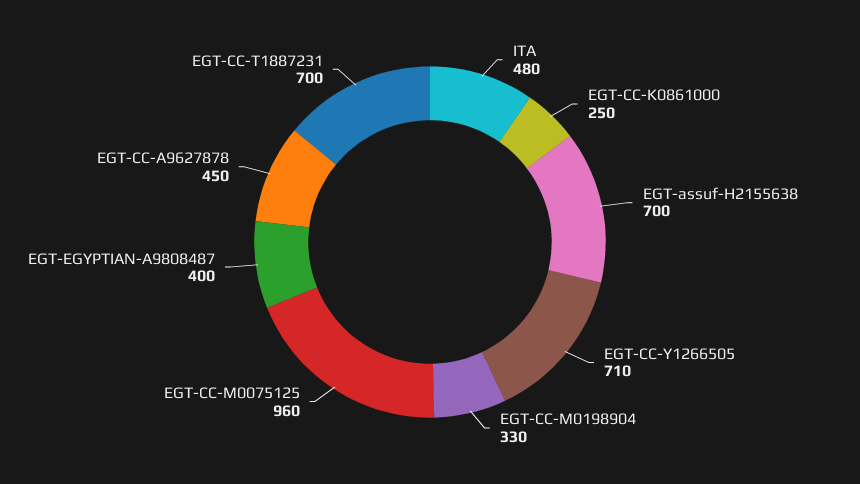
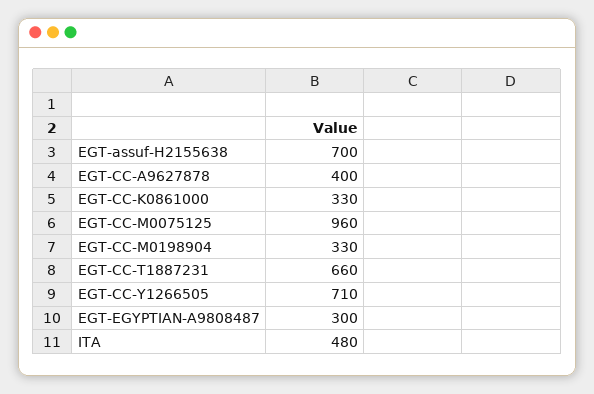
EGT-CC-K0861000: 250 -> 330
EGT-EGYPTIAN-A9808487: 400 -> 300
EGT-CC-A9627878: 450 -> 400
EGT-CC-T1887231: 700 -> 660

